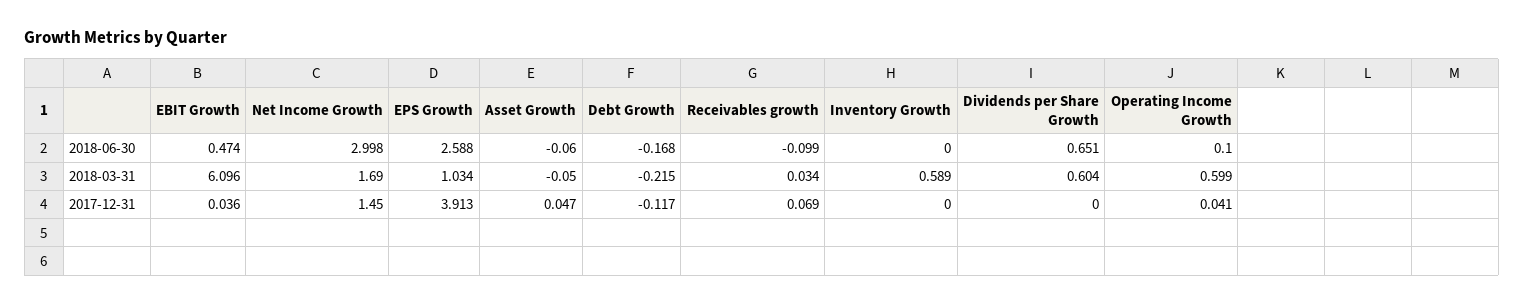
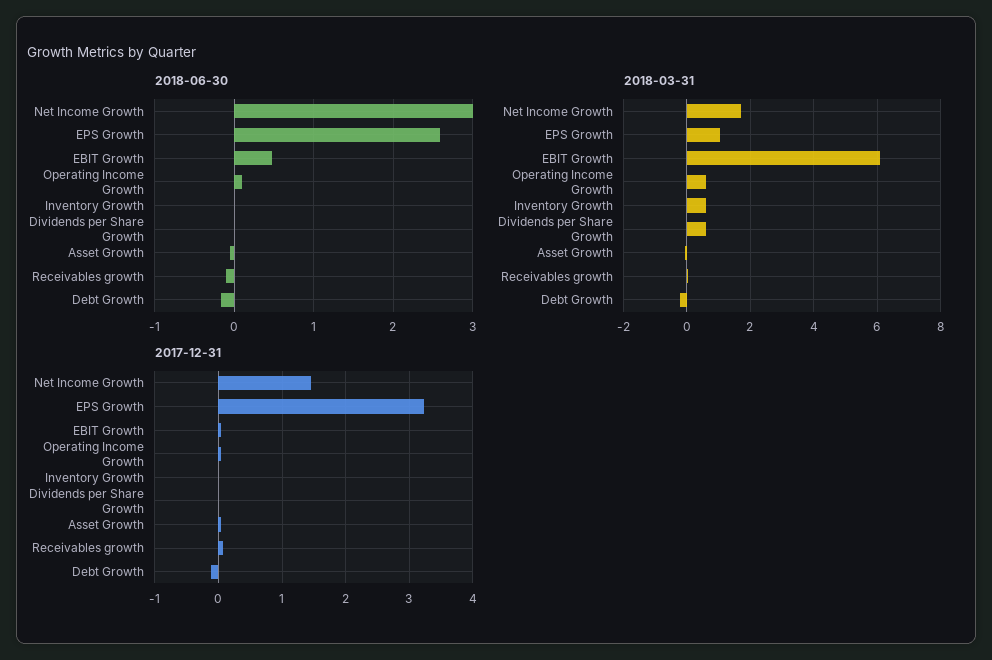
2018-06-30, Dividends per Share Growth: 0.651 -> 0
2017-12-31, EPS Growth: 3.913 -> 3.2

